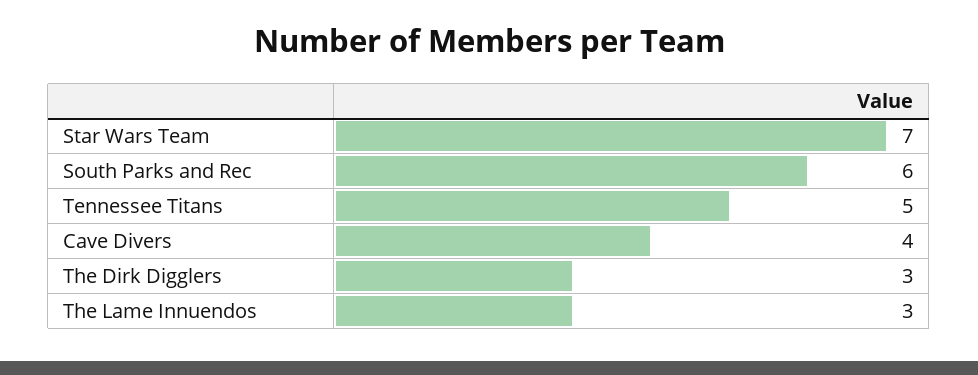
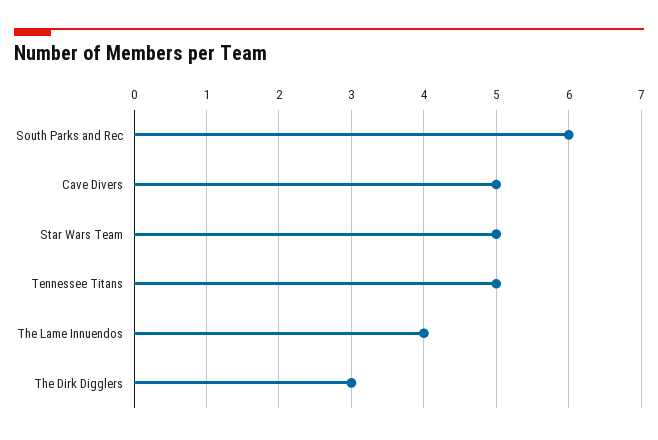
Star Wars Team: 7 -> 5
Cave Divers: 4 -> 5
The Lame Innuendos: 3 -> 4

